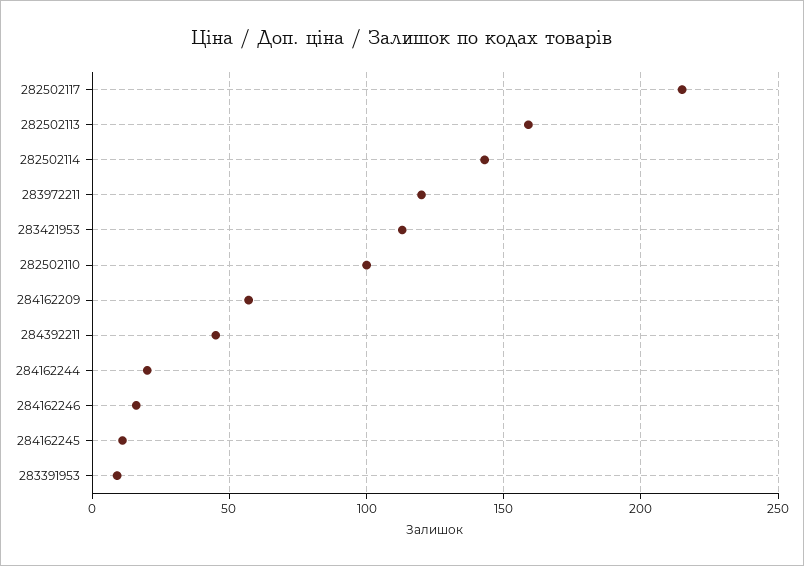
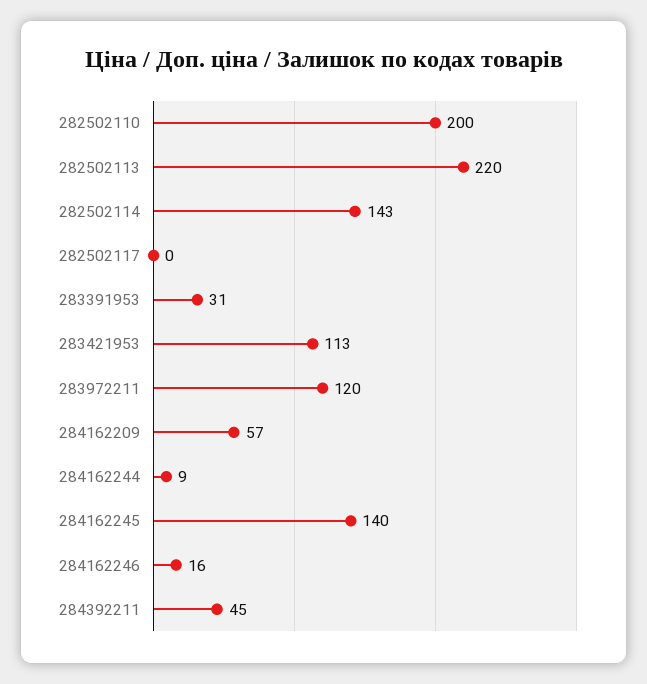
282502117: 215 -> 0
282502113: 160 -> 220
282502110: 100 -> 200
284162244: 20 -> 9
284162245: 10 -> 140
283391953: 10 -> 31

